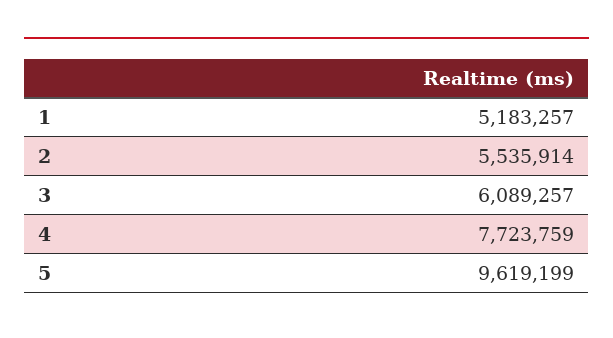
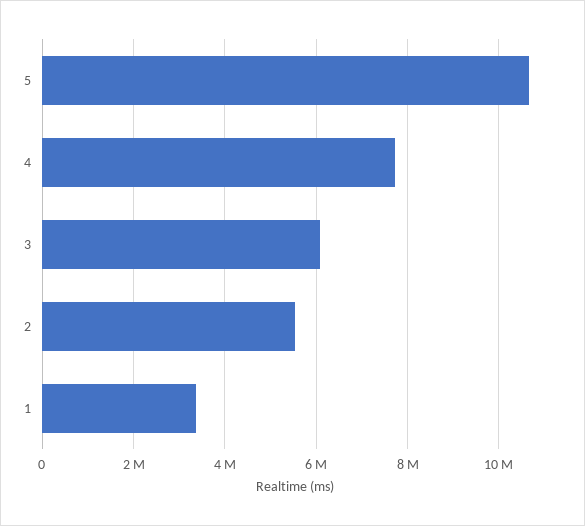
1: 5183257 -> 3400000
5: 9619199 -> 10600000

